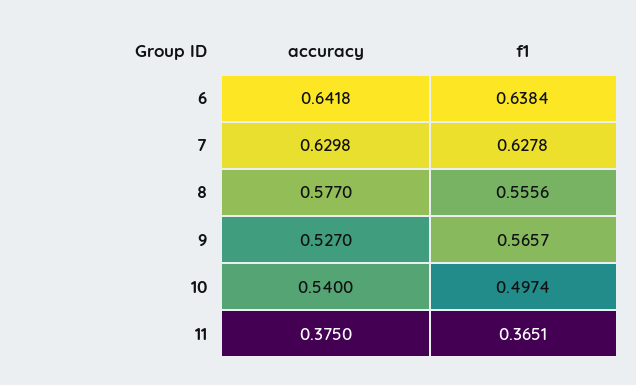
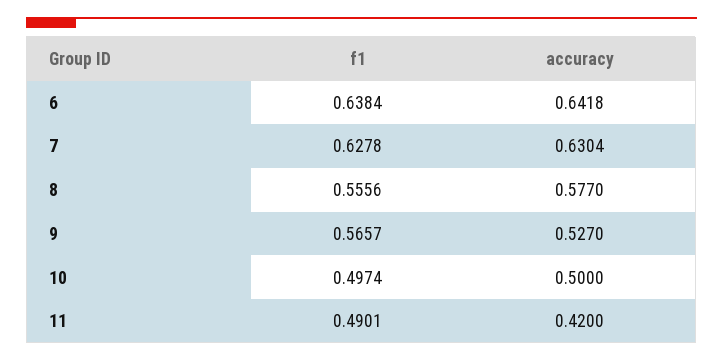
accuracy, 7: 0.6298 -> 0.6304
accuracy, 10: 0.54 -> 0.5
accuracy, 11: 0.375 -> 0.42
f1, 11: 0.3651 -> 0.4901

